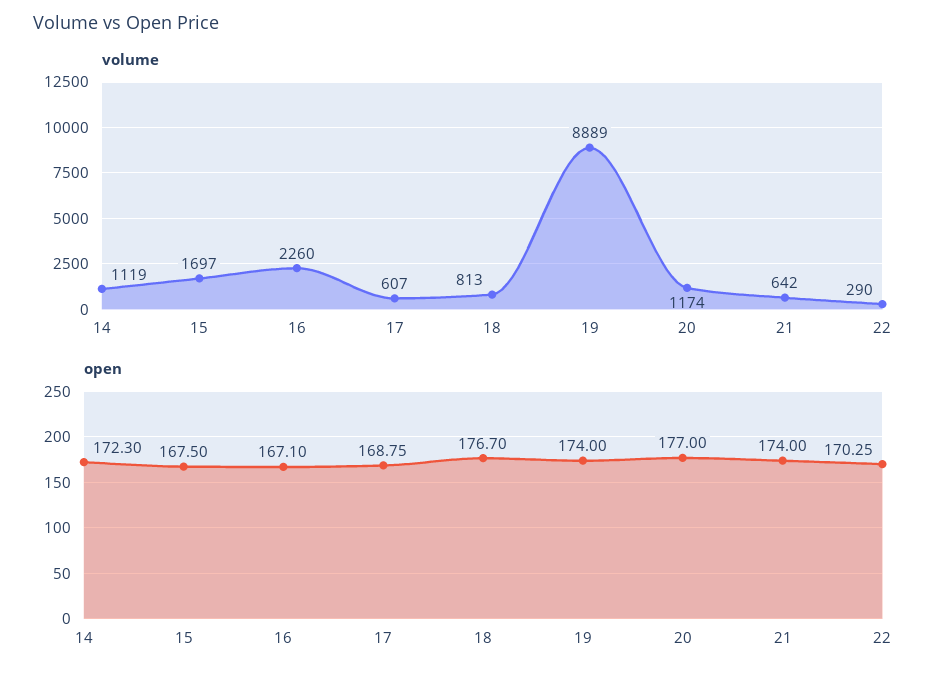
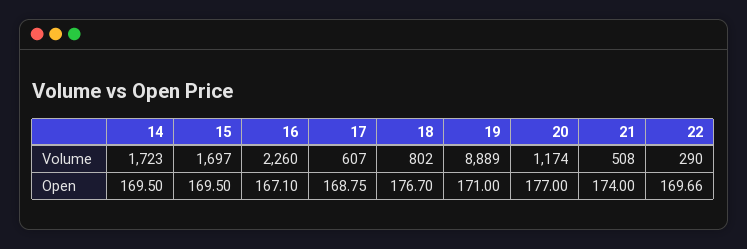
volume, 14: 1119 -> 1723
volume, 18: 813 -> 802
volume, 21: 642 -> 508
open, 14: 172.3 -> 169.5
open, 15: 167.5 -> 169.5
open, 19: 174 -> 171
open, 22: 170.25 -> 169.66

